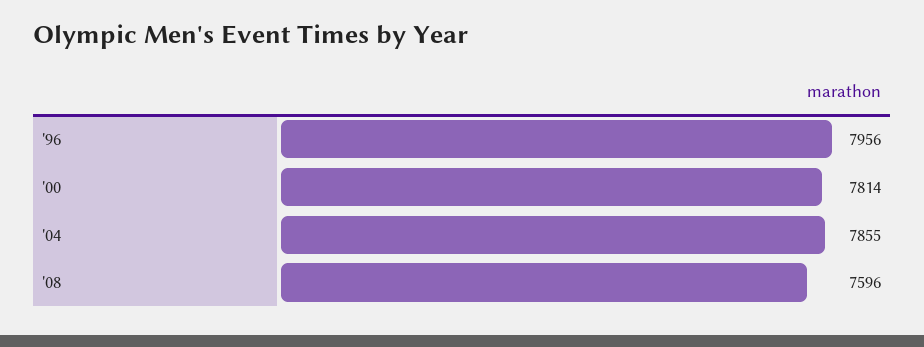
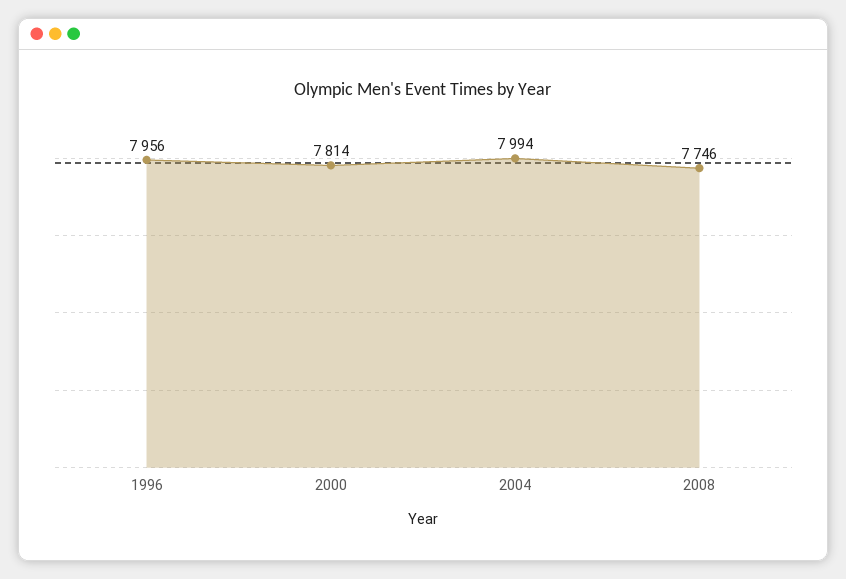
'04: 7855 -> 7994
'08: 7596 -> 7746

